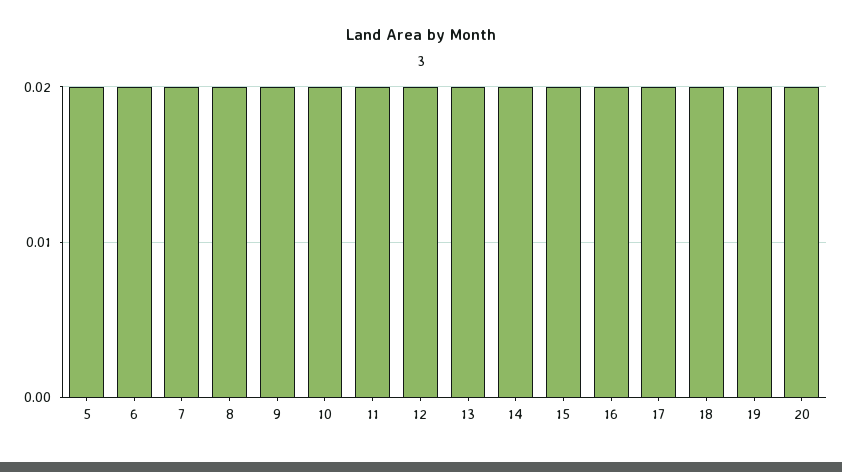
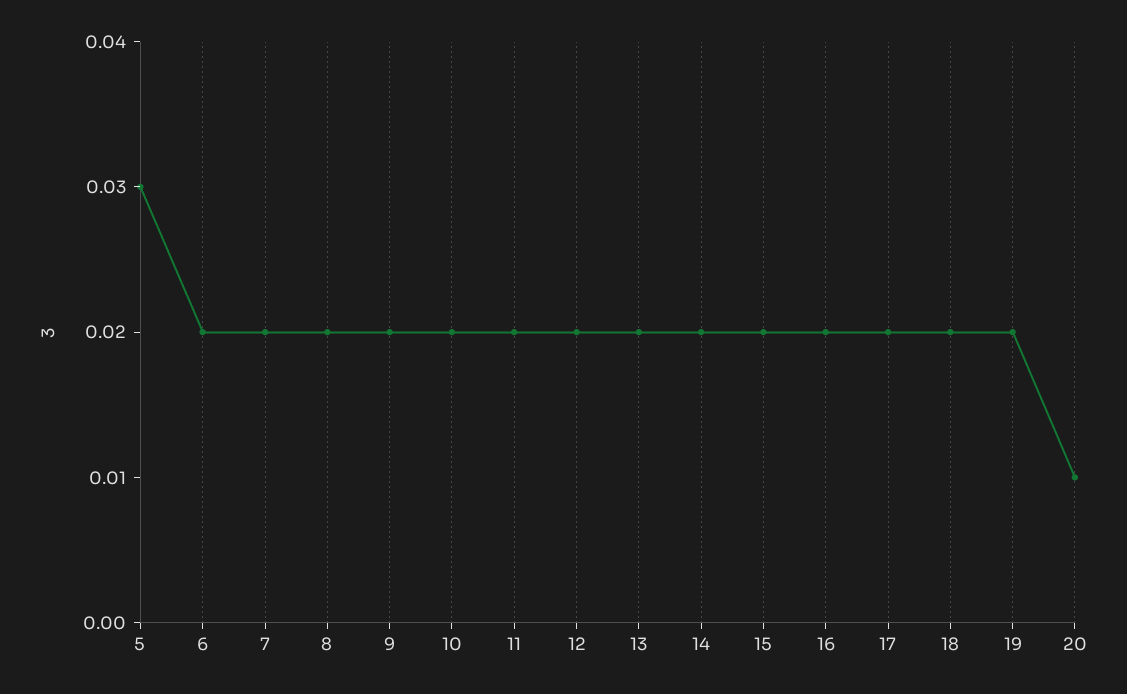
5: 0.02 -> 0.03
20: 0.02 -> 0.01

